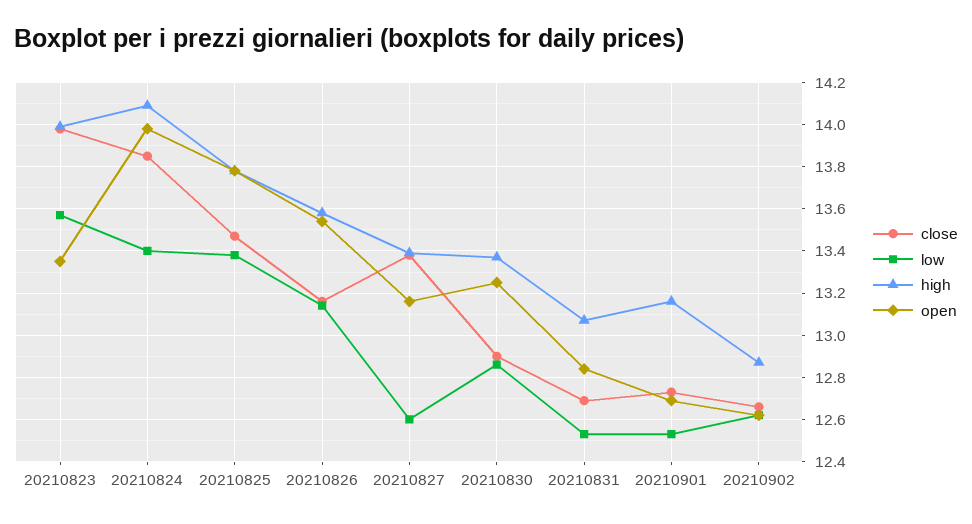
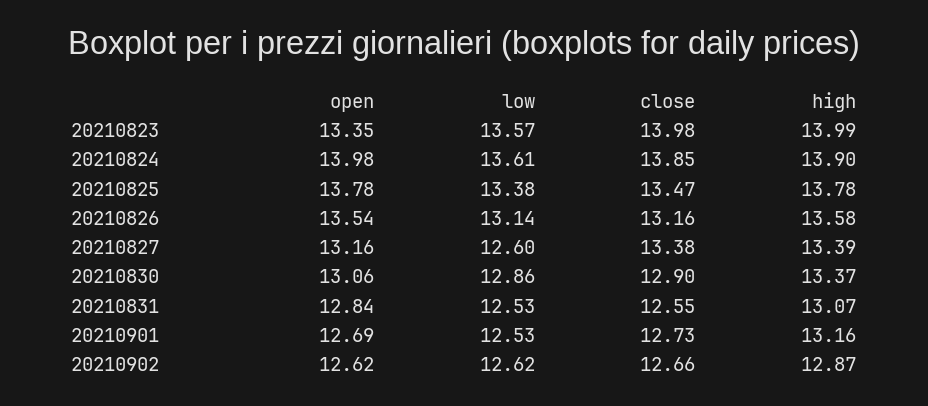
low, 20210824: 13.4 -> 13.61
high, 20210824: 14.1 -> 13.9
open, 20210830: 13.25 -> 13.06
close, 20210831: 12.7 -> 12.55

